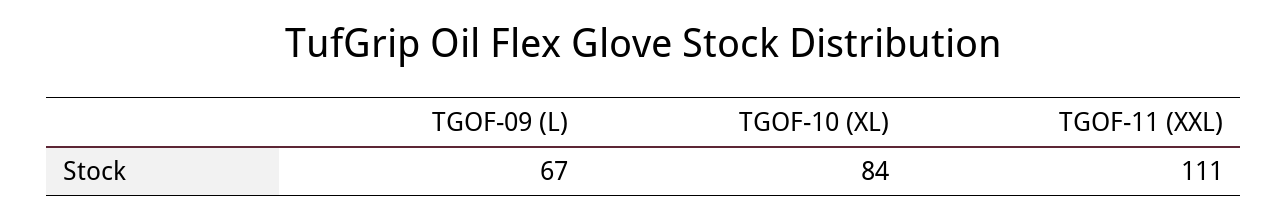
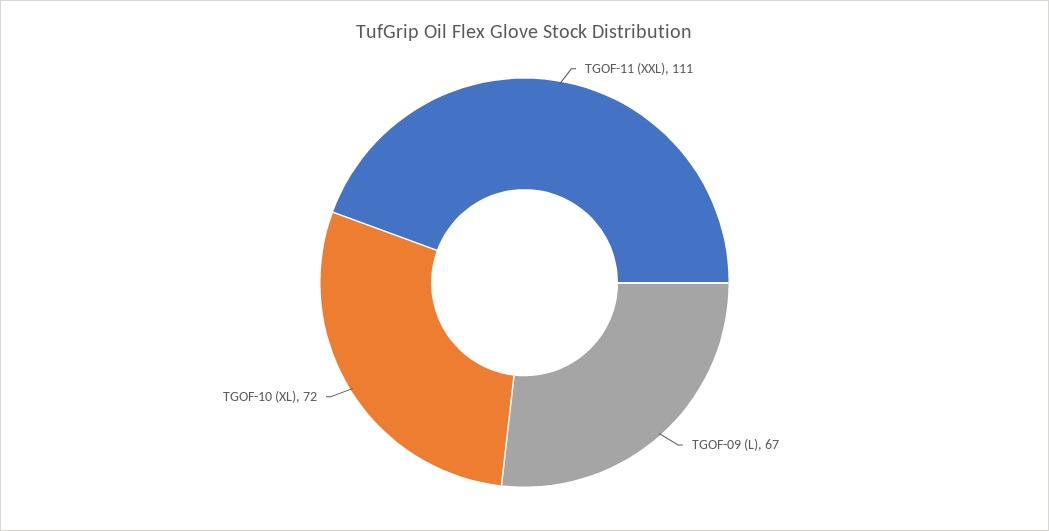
TGOF-10 (XL): 84 -> 72

